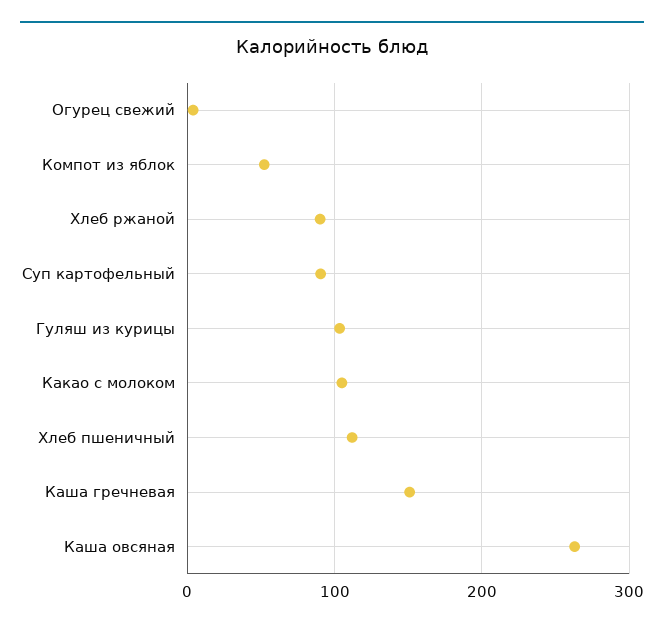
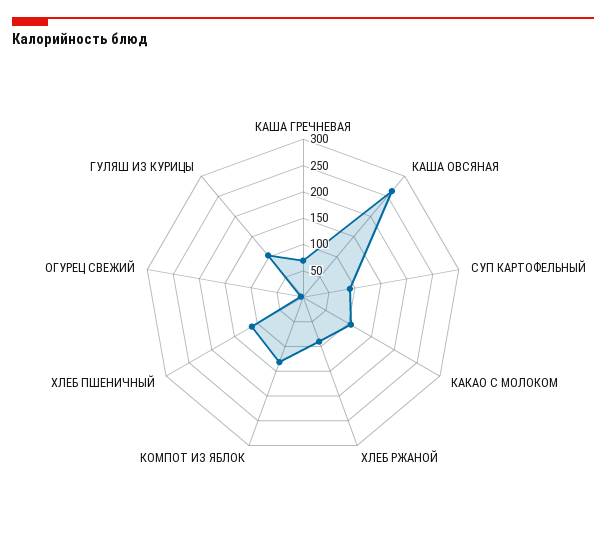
Компот из яблок: 50 -> 125
Каша гречневая: 150 -> 75

